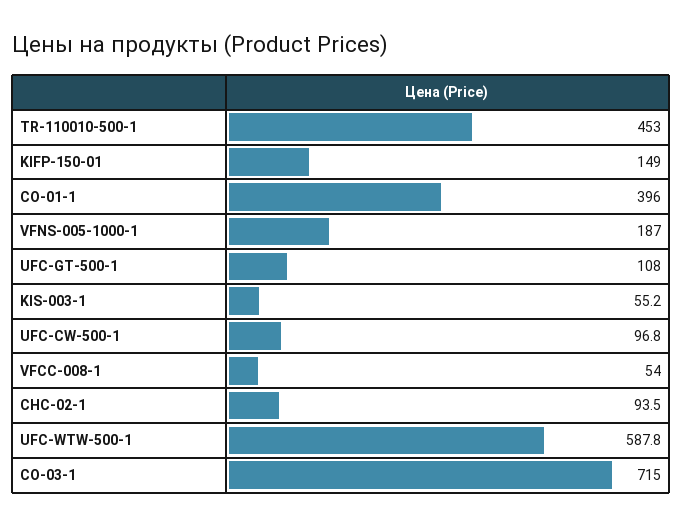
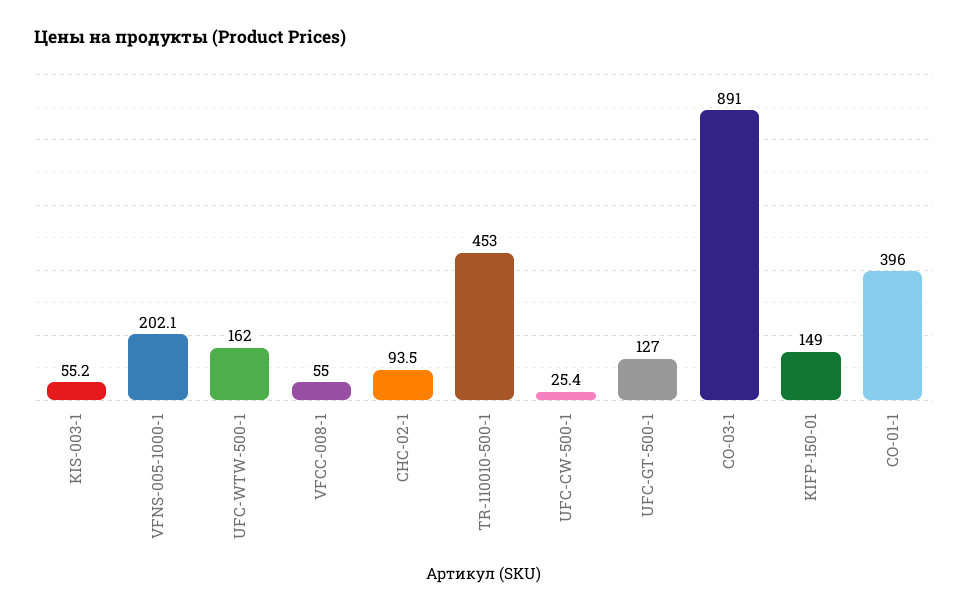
VFNS-005-1000-1: 187 -> 202.1
UFC-GT-500-1: 108 -> 127
UFC-CW-500-1: 96.8 -> 25.4
VFCC-008-1: 54 -> 55
UFC-WTW-500-1: 587.8 -> 162
CO-03-1: 715 -> 891

